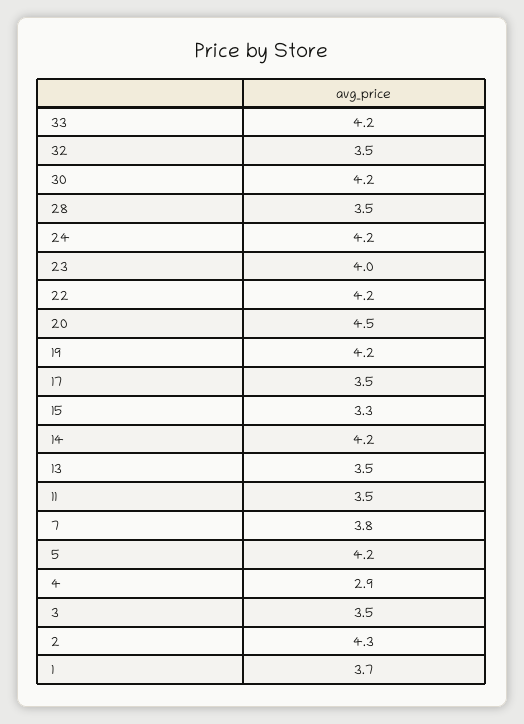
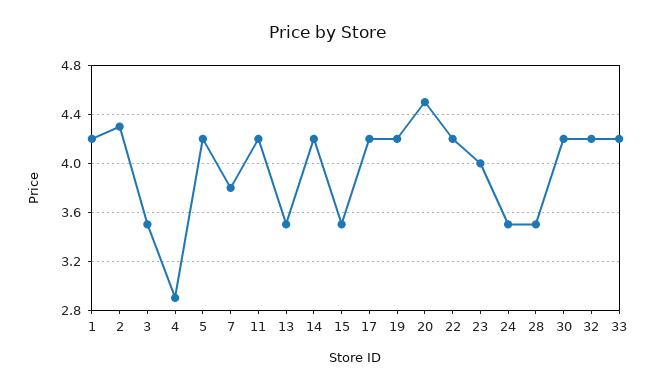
32: 3.5 -> 4.2
24: 4.2 -> 3.5
17: 3.5 -> 4.2
15: 3.3 -> 3.5
11: 3.5 -> 4.2
1: 3.7 -> 4.2

